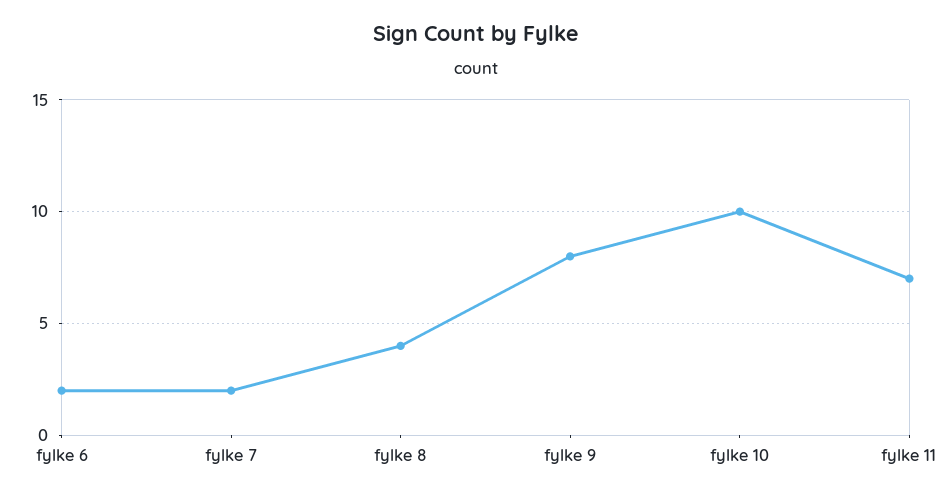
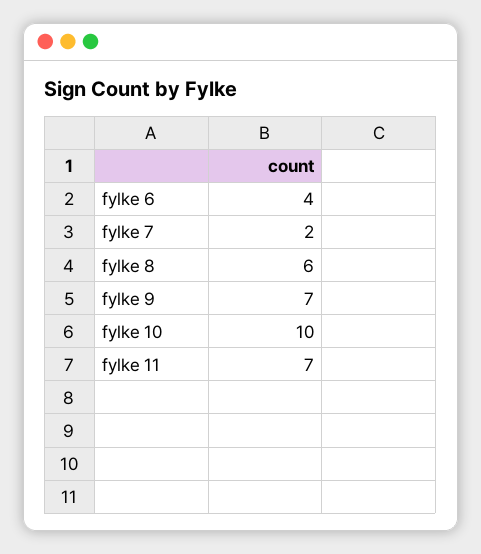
fylke 6: 2 -> 4
fylke 8: 4 -> 6
fylke 9: 8 -> 7

